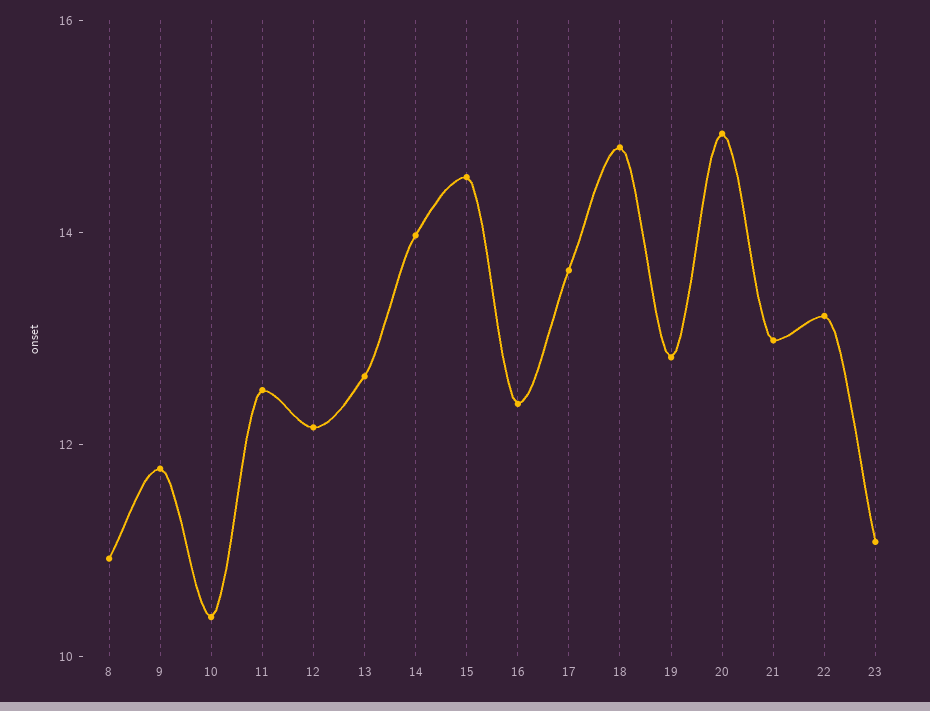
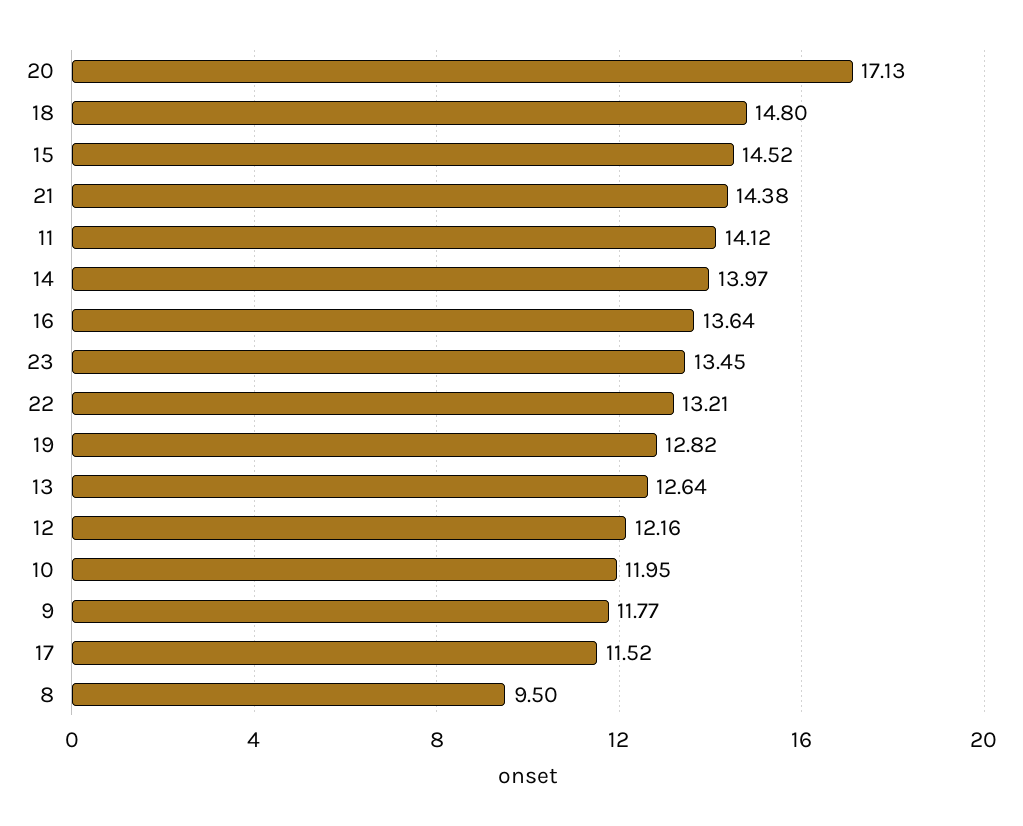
8: 11 -> 9.5
10: 10.5 -> 11.95
11: 12.5 -> 14.12
16: 12.5 -> 13.64
17: 13.5 -> 11.52
20: 15 -> 17.13
21: 13 -> 14.38
23: 11 -> 13.45

